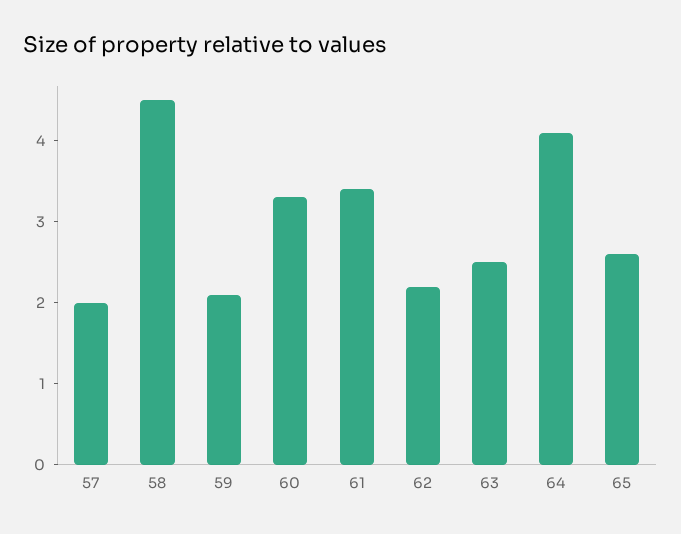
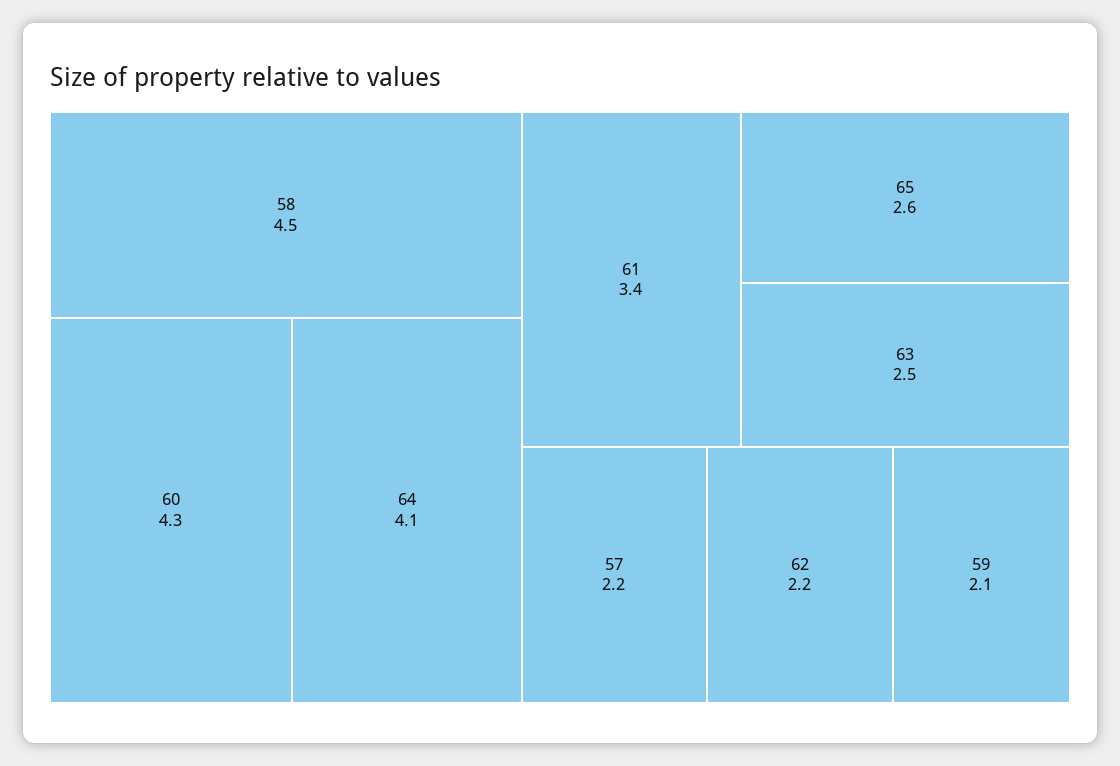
57: 2 -> 2.2
60: 3.3 -> 4.3

